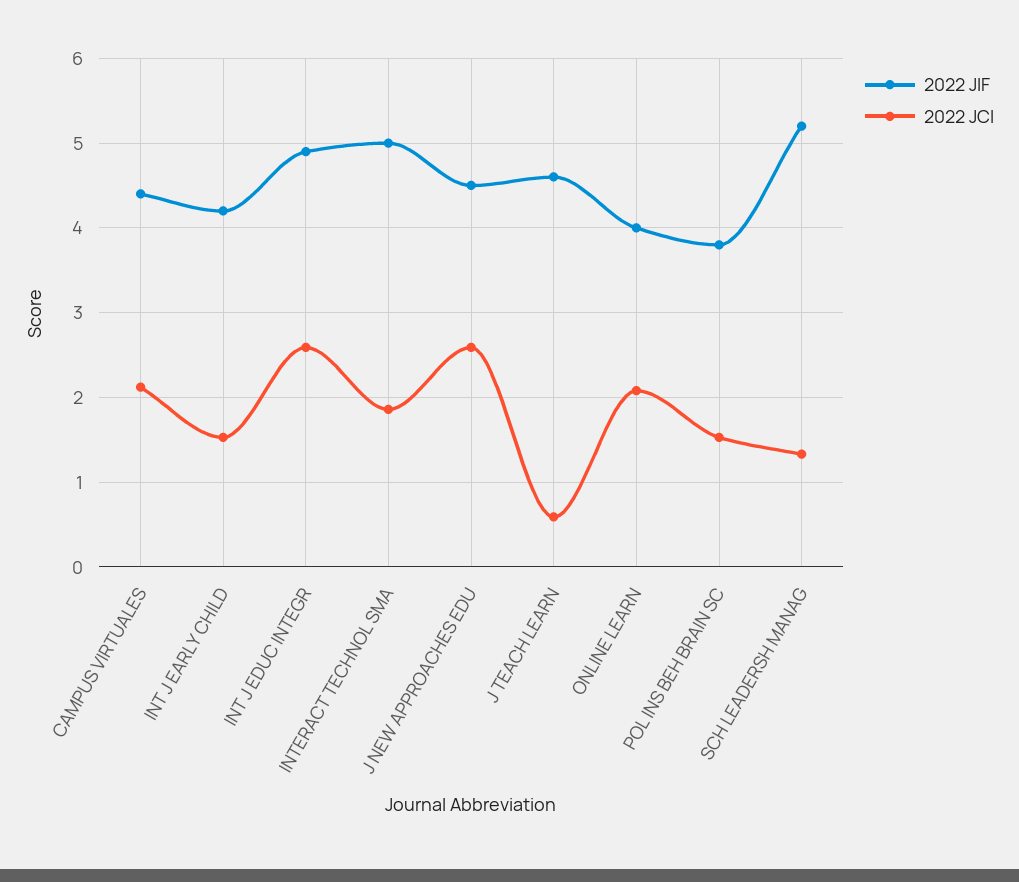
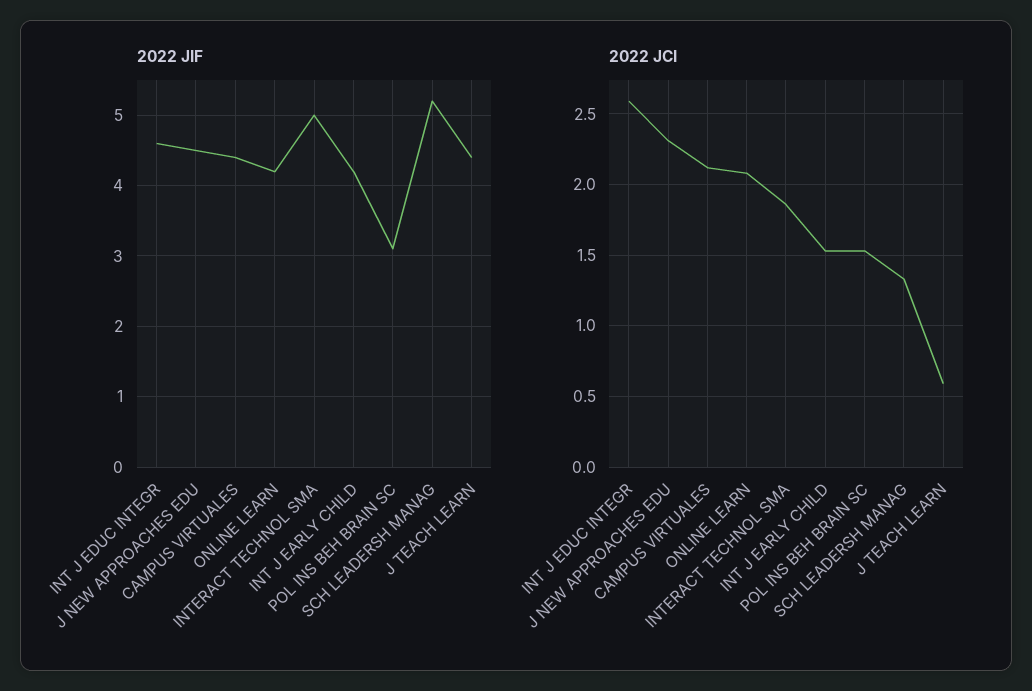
2022 JIF, INT J EDUC INTEGR: 4.9 -> 4.6
2022 JCI, J NEW APPROACHES EDU: 2.6 -> 2.3
2022 JIF, J TEACH LEARN: 4.6 -> 4.4
2022 JIF, ONLINE LEARN: 4 -> 4.2
2022 JIF, POL INS BEH BRAIN SC: 3.8 -> 3.1

